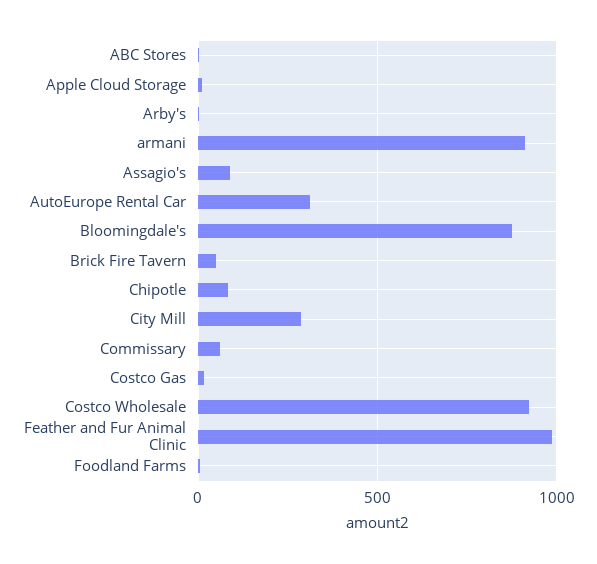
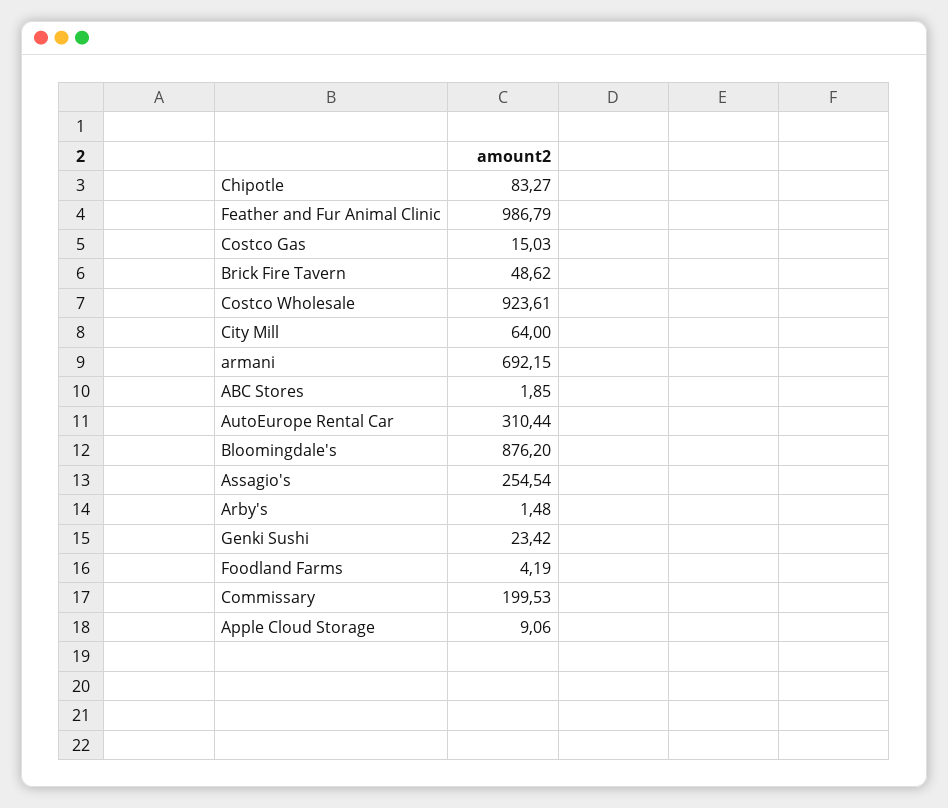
armani: 900 -> 692.15
Assagio's: 100 -> 254.54
City Mill: 300 -> 64
Commissary: 50 -> 199.53
Genki Sushi: none -> 23.42

